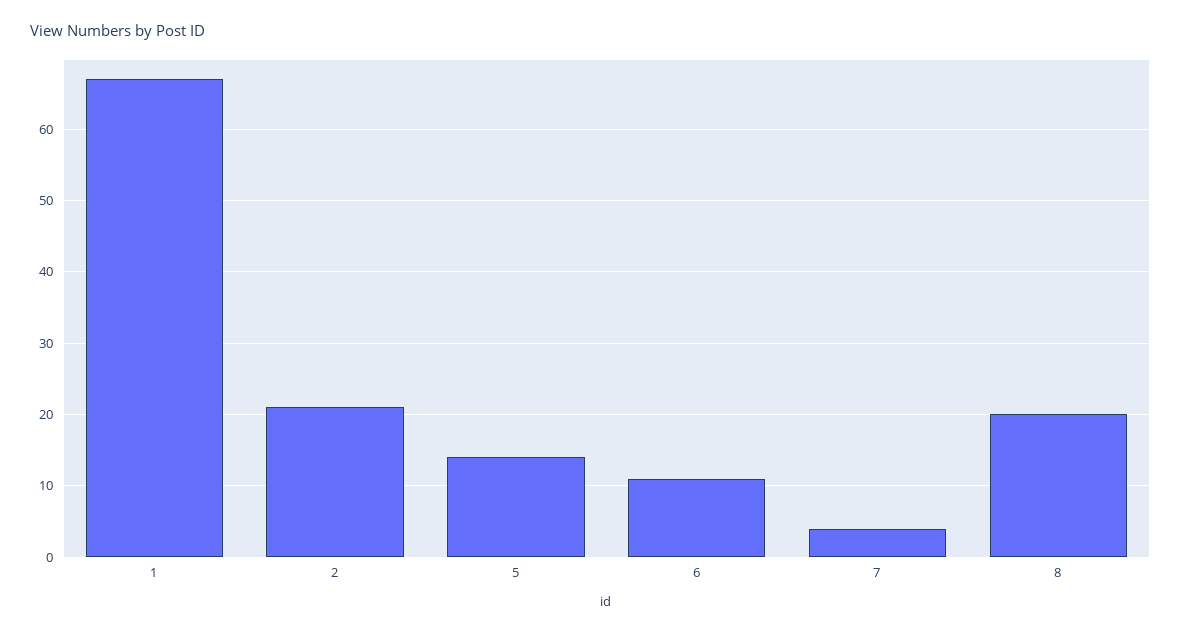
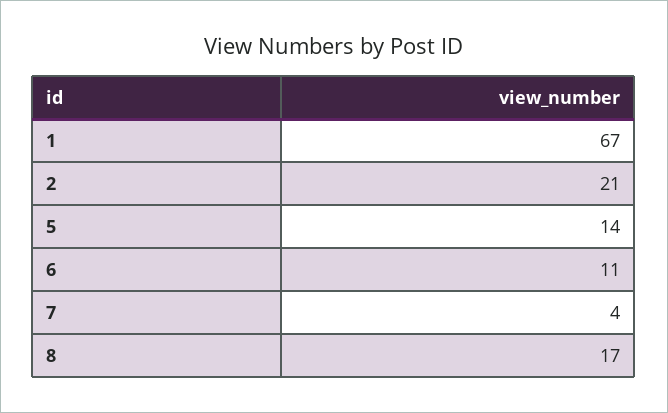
8: 20 -> 17

